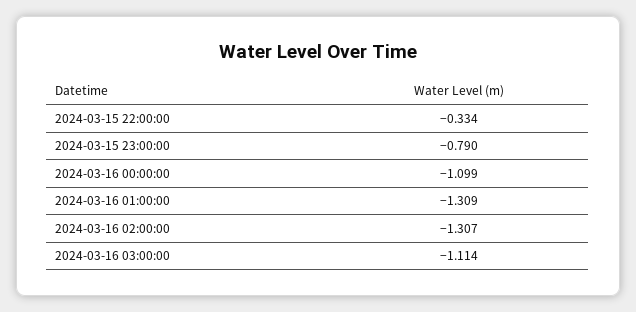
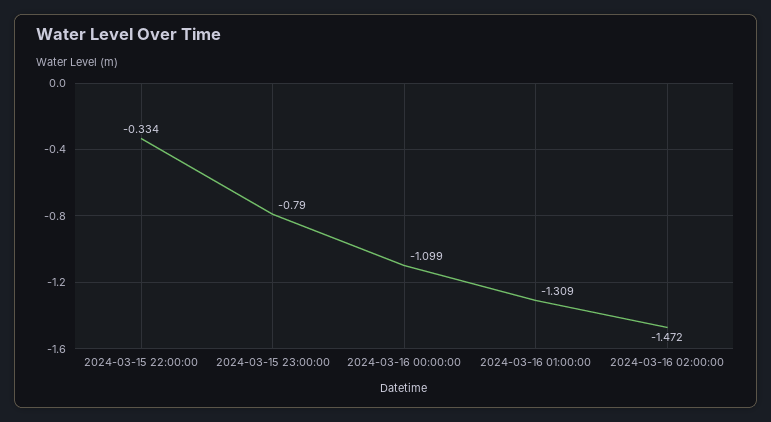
2024-03-16 02:00:00: -1.307 -> -1.472
2024-03-16 03:00:00: -1.114 -> none

